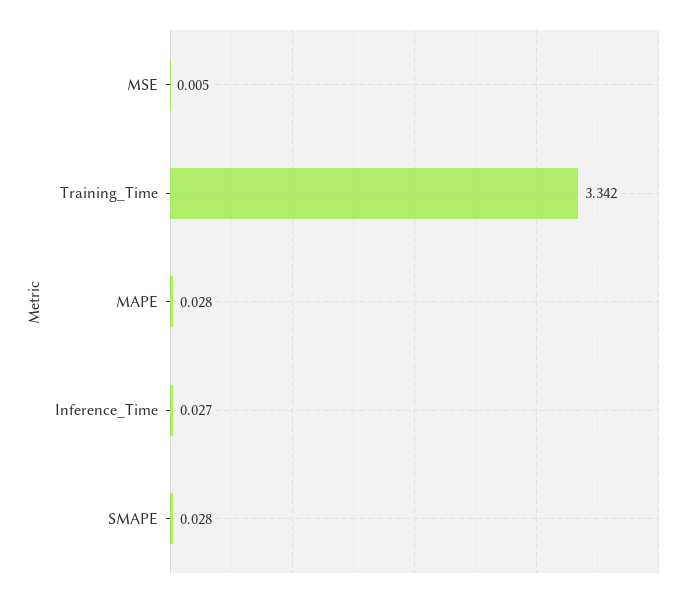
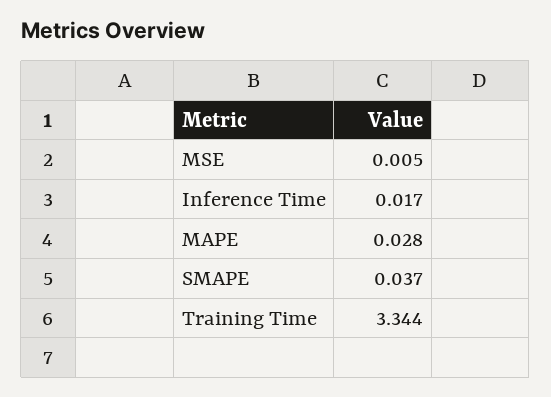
Training_Time: 3.342 -> 3.344
Inference_Time: 0.027 -> 0.017
SMAPE: 0.028 -> 0.037

